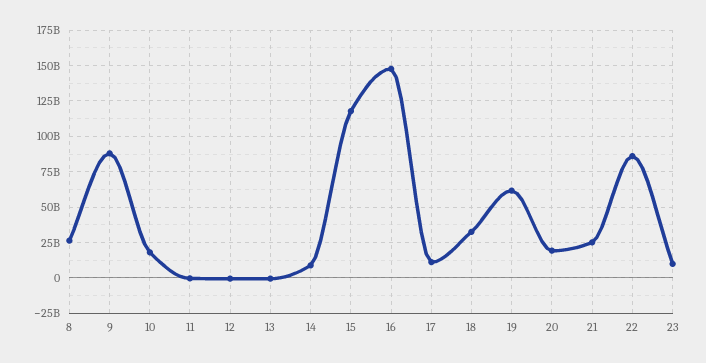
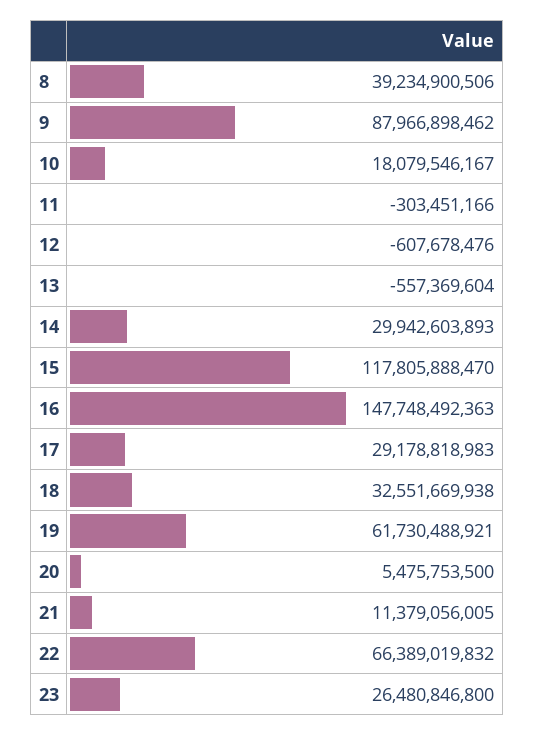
8: 25000000000 -> 39234900506
14: 10000000000 -> 29942603893
17: 10000000000 -> 29178818983
20: 20000000000 -> 5475753500
21: 25000000000 -> 11379056005
22: 85000000000 -> 66389019832
23: 10000000000 -> 26480846800

